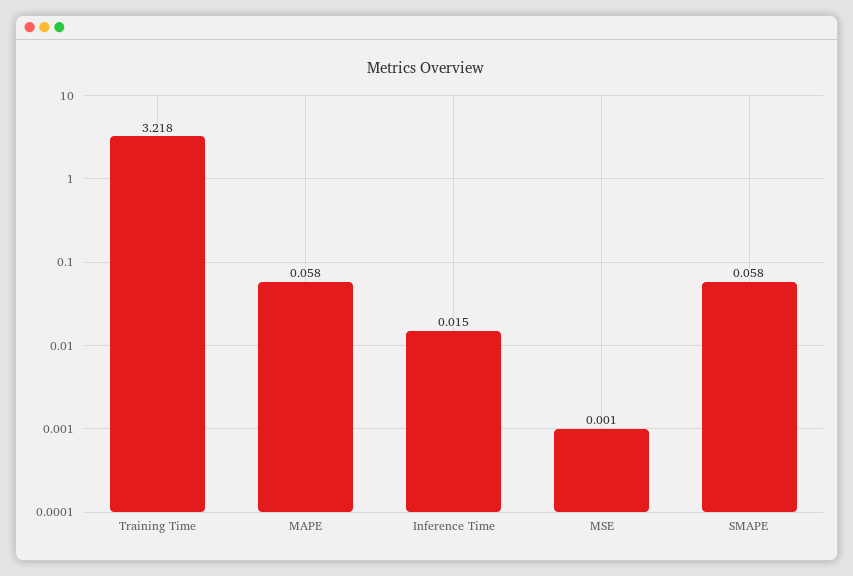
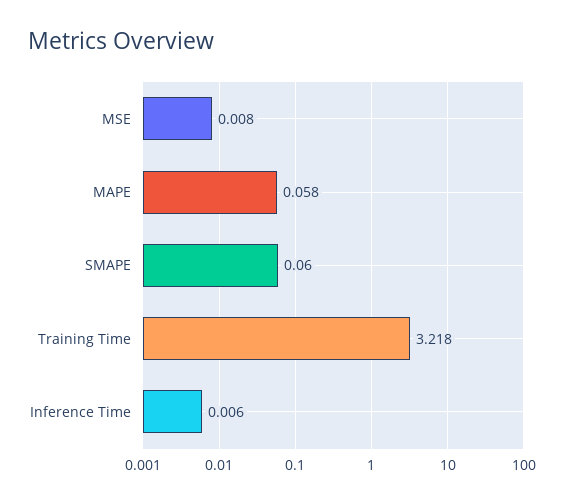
Inference Time: 0.015 -> 0.006
MSE: 0.001 -> 0.008
SMAPE: 0.058 -> 0.06

